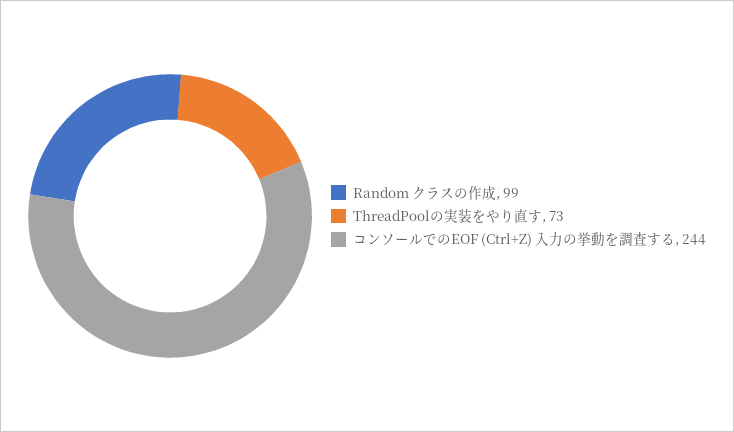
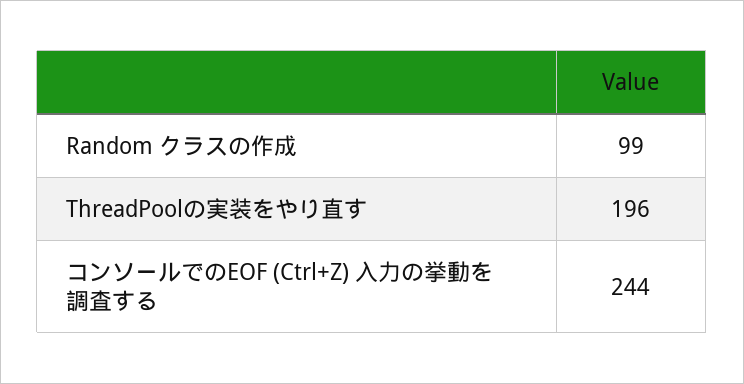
ThreadPoolの実装をやり直す: 73 -> 196

